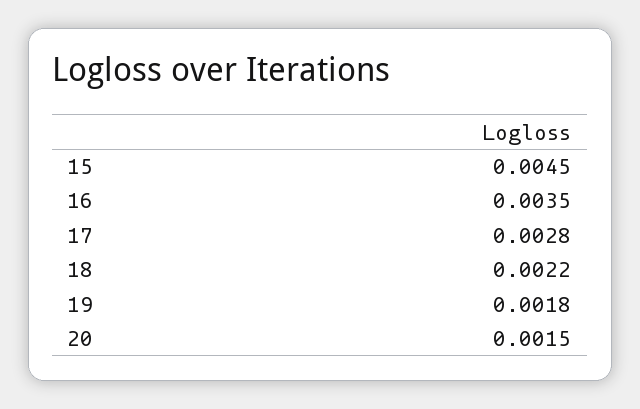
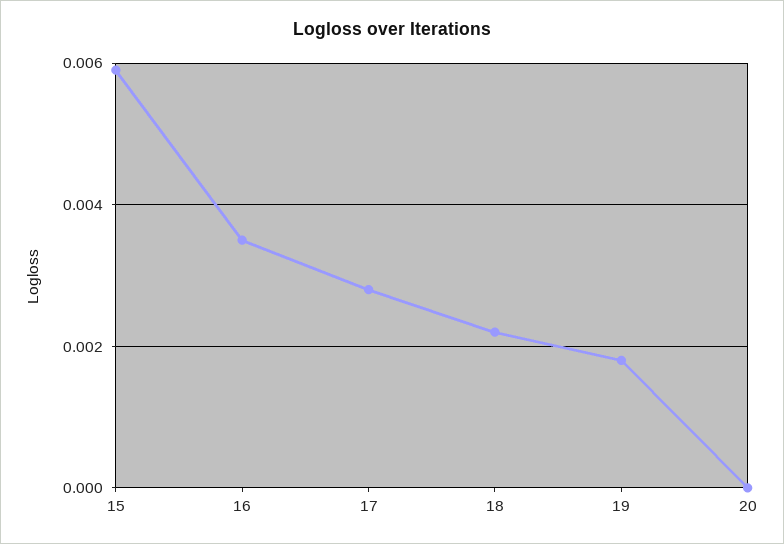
15: 0.0045 -> 0.006
20: 0.0015 -> 0

